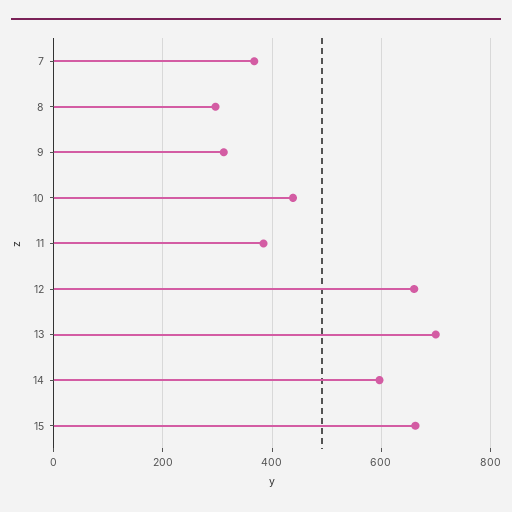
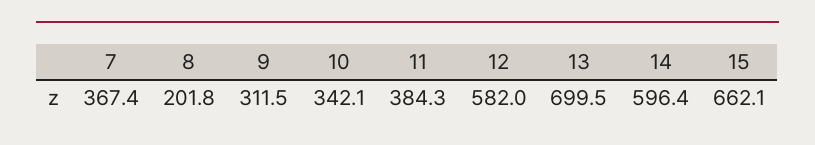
8: 300 -> 201.8
10: 440 -> 342.1
12: 660 -> 582

